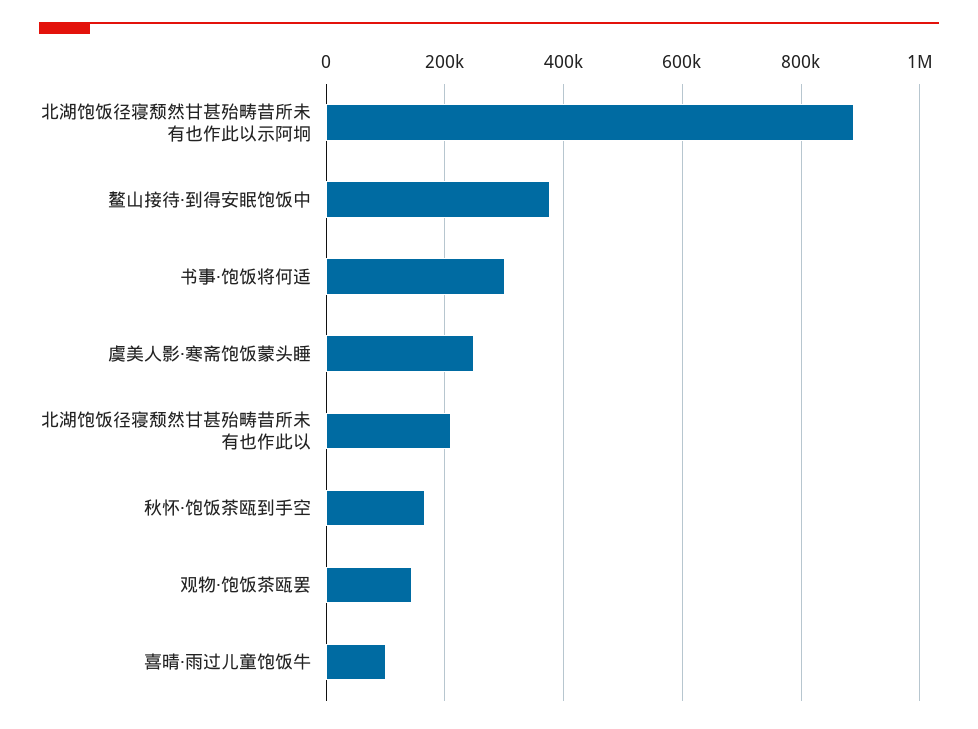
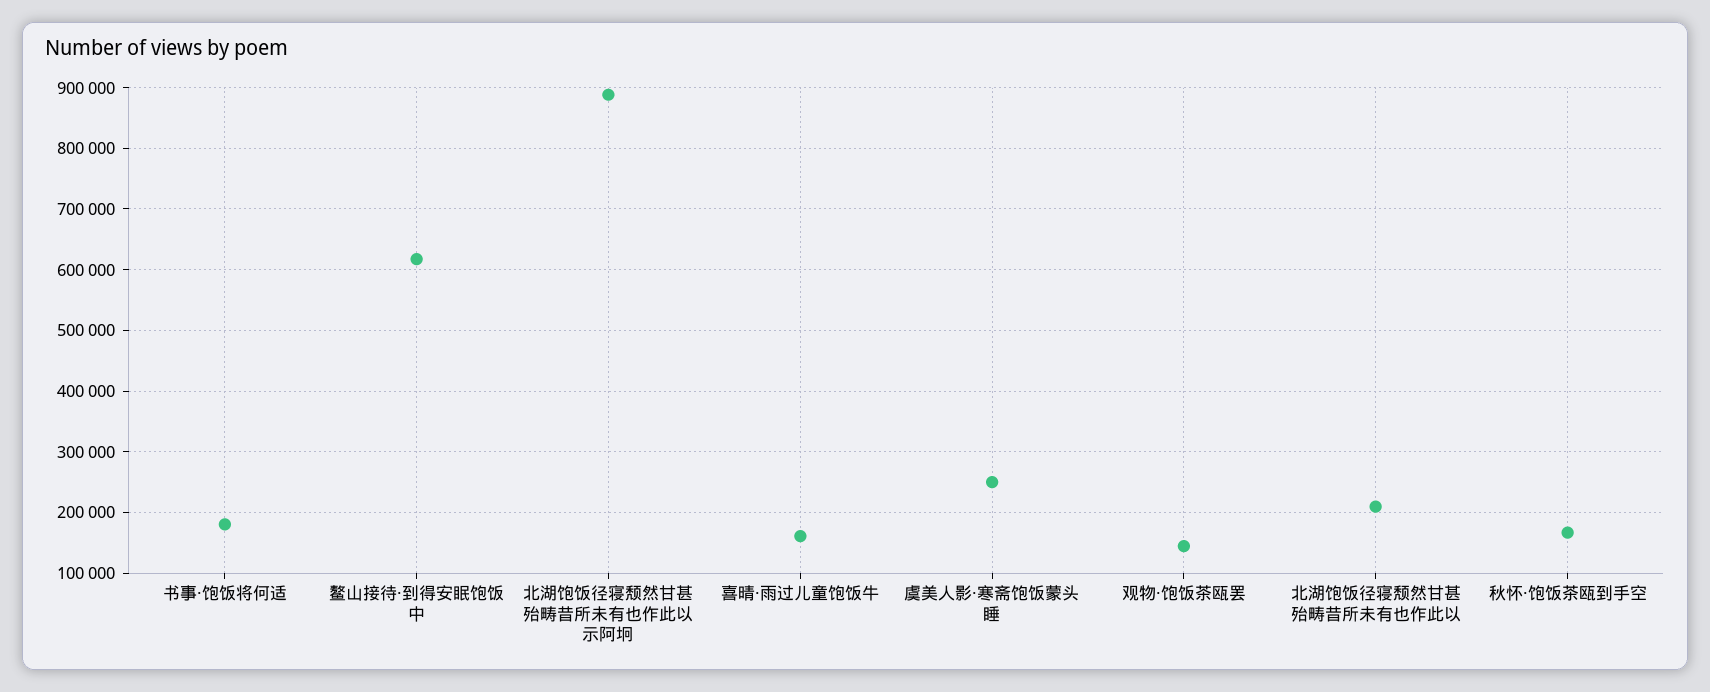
鳌山接待·到得安眠饱饭中: 380000 -> 620000
书事·饱饭将何适: 300000 -> 180000
喜晴·雨过儿童饱饭牛: 100000 -> 160000

